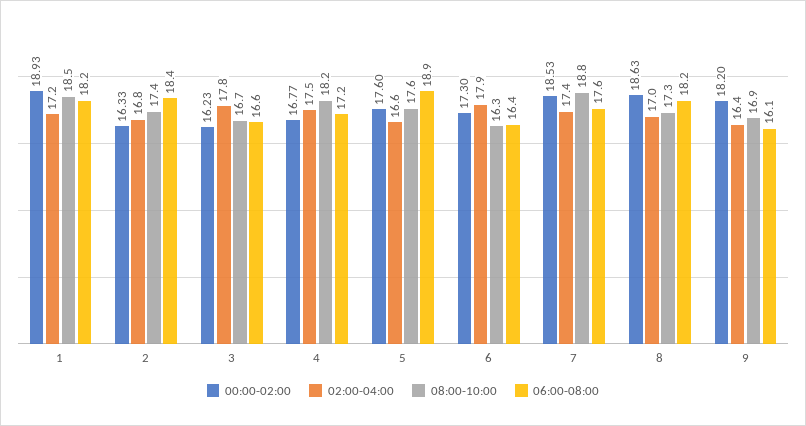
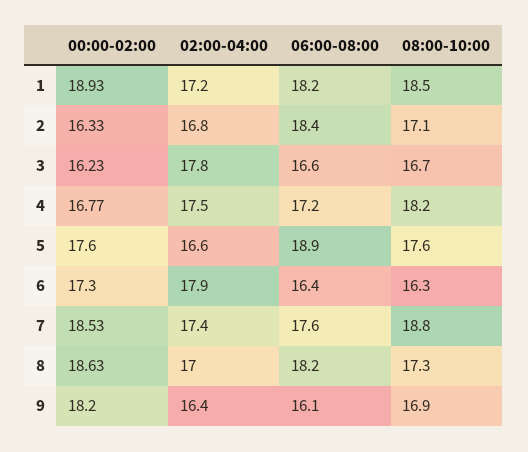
08:00-10:00, 2: 17.4 -> 17.1

